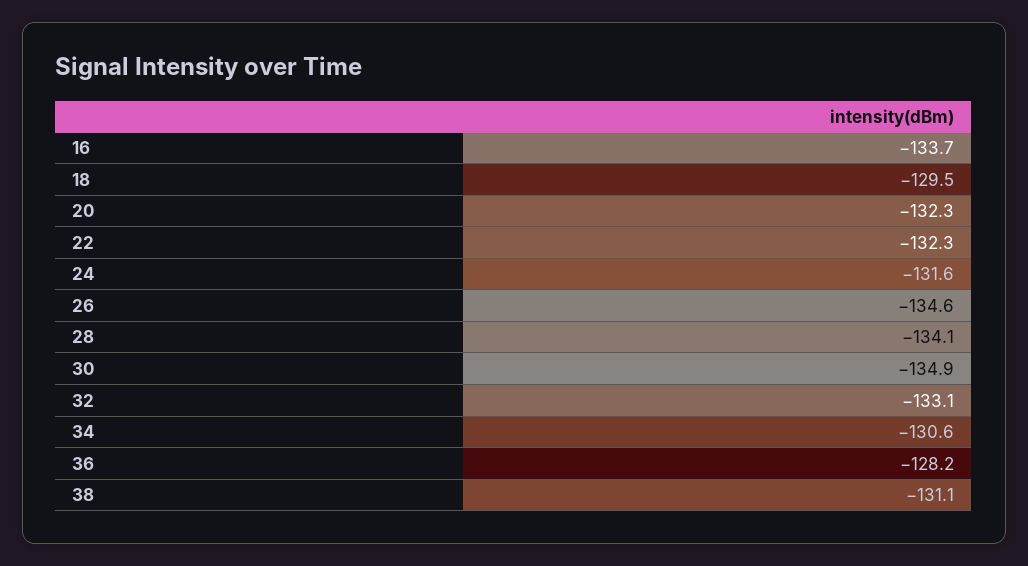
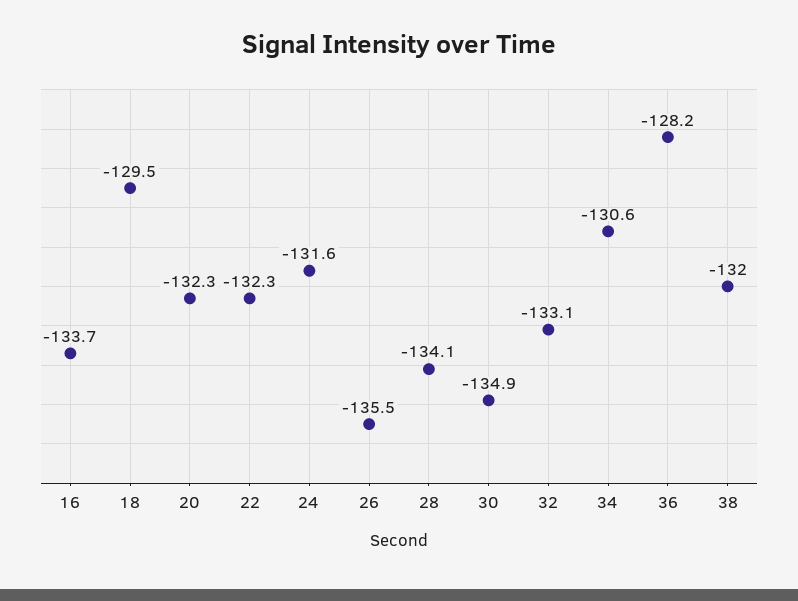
26: -134.6 -> -135.5
38: -131.1 -> -132

